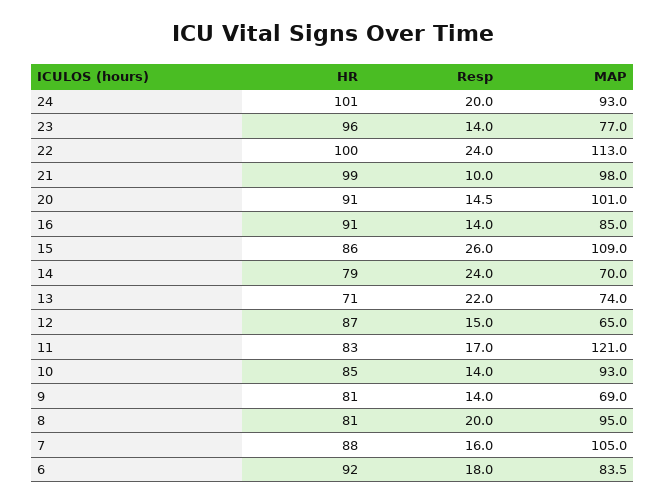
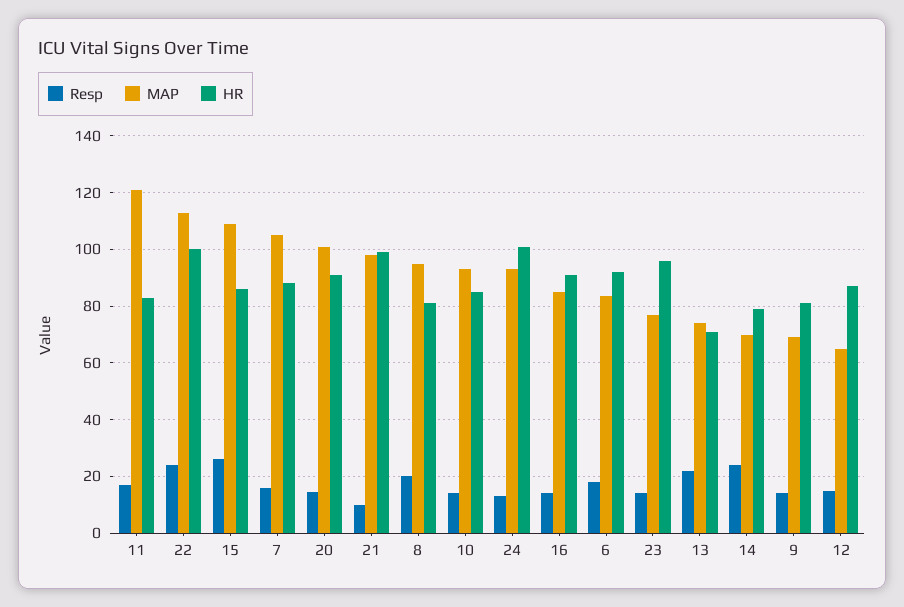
Resp, 24: 20 -> 12.5

